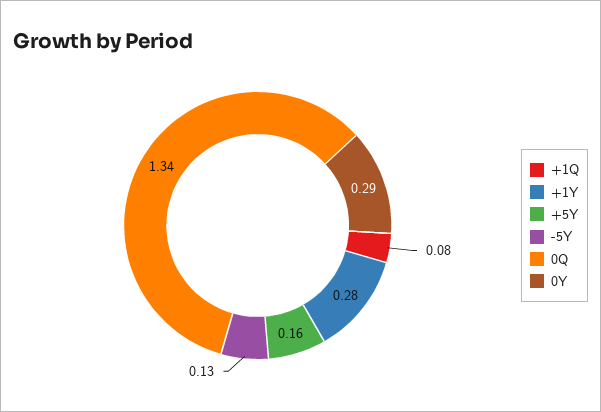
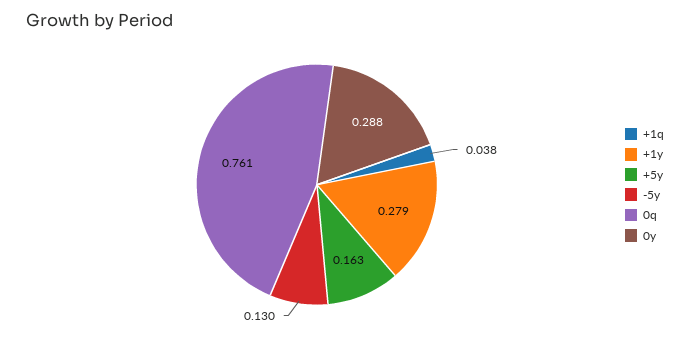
+1Q: 0.08 -> 0.038
0Q: 1.34 -> 0.761

